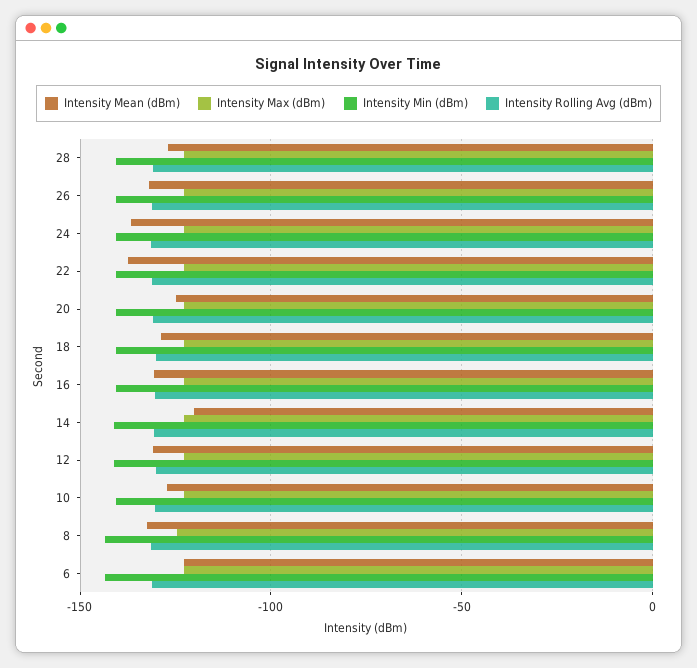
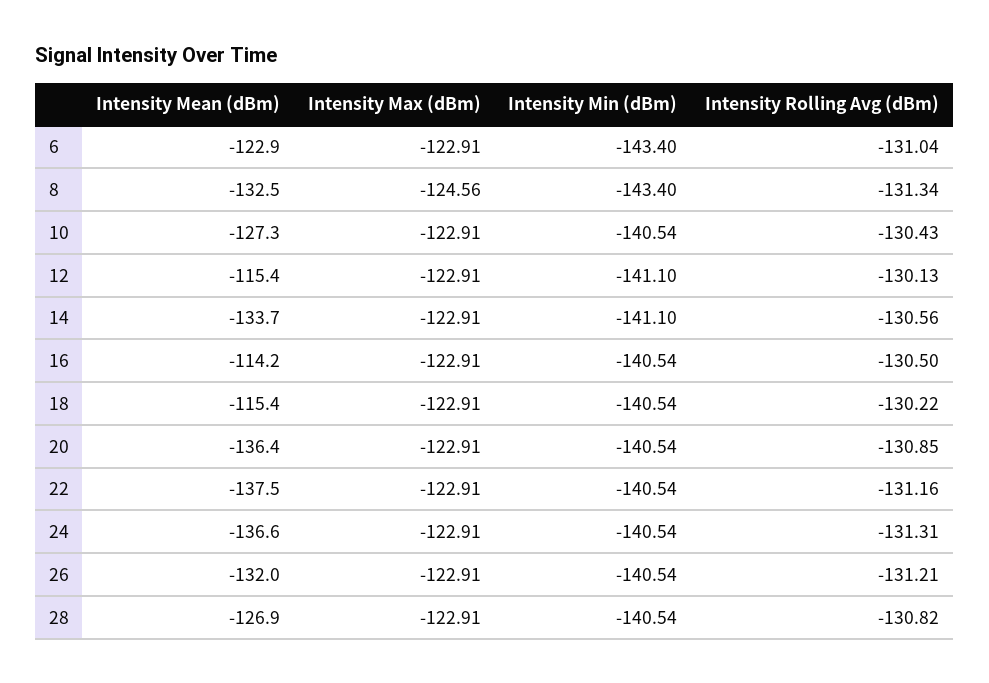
Intensity Mean (dBm), 20: -125 -> -136.4
Intensity Mean (dBm), 18: -130 -> -115.4
Intensity Mean (dBm), 16: -130 -> -114.2
Intensity Mean (dBm), 14: -120 -> -133.7
Intensity Mean (dBm), 12: -130 -> -115.4

